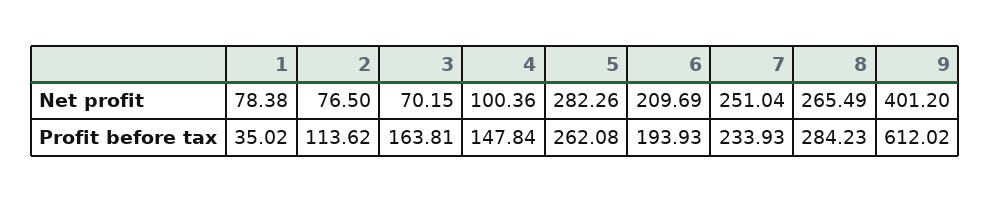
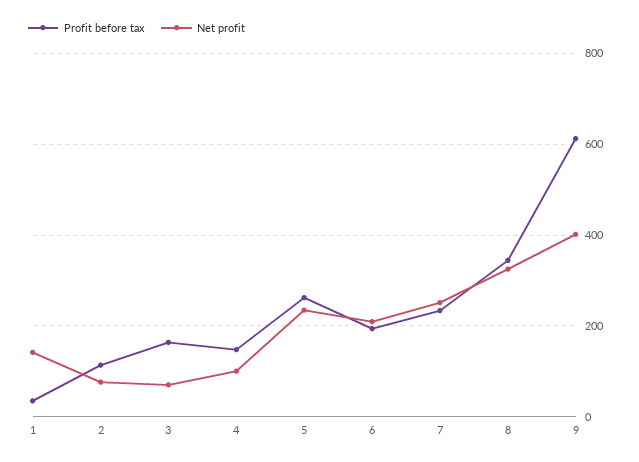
Net profit, 1: 78.38 -> 140
Net profit, 5: 282.26 -> 240
Net profit, 8: 265.49 -> 320
Profit before tax, 8: 284.23 -> 340

